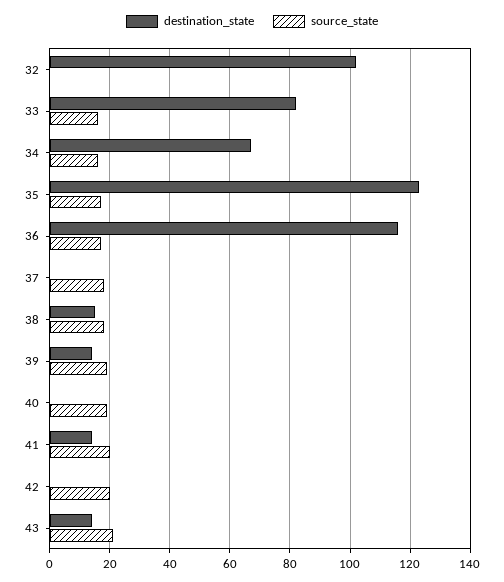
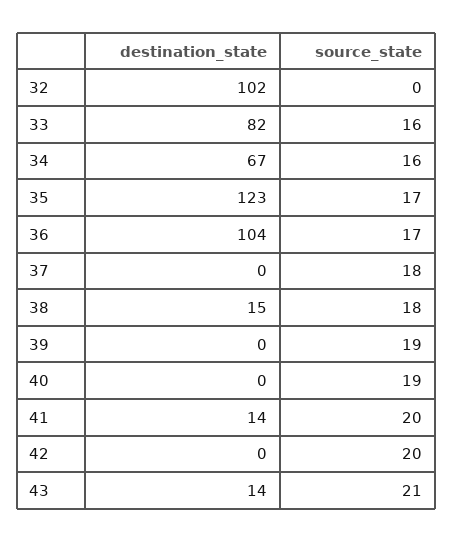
destination_state, 36: 115 -> 104
destination_state, 39: 15 -> 0

